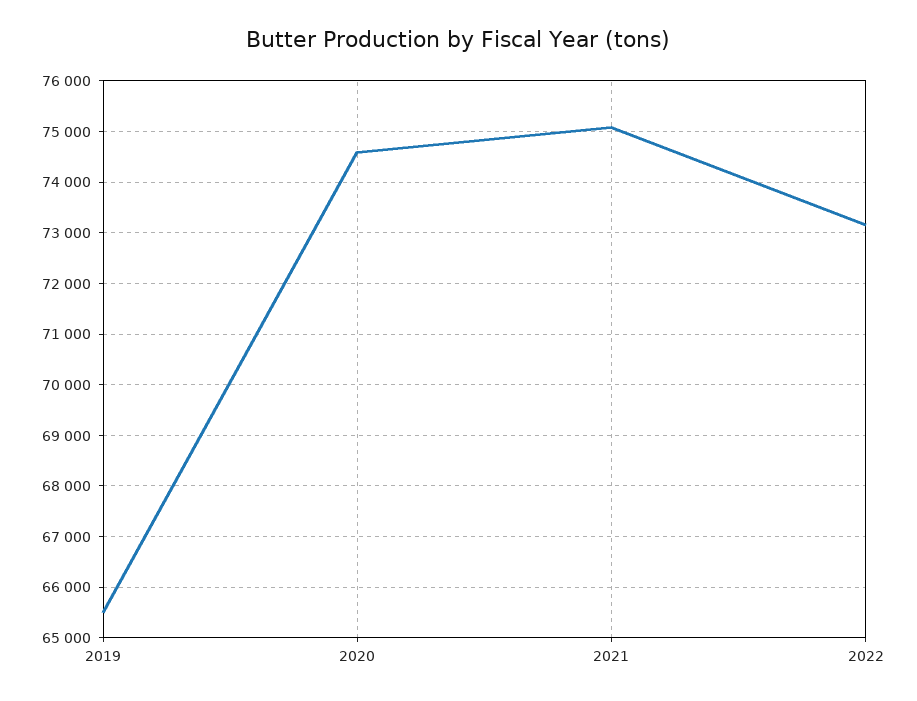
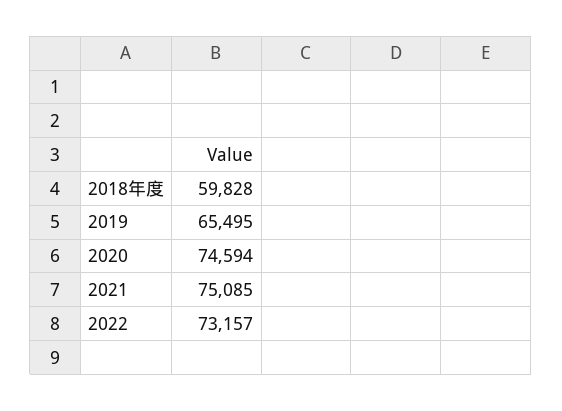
2018年度: none -> 59828

